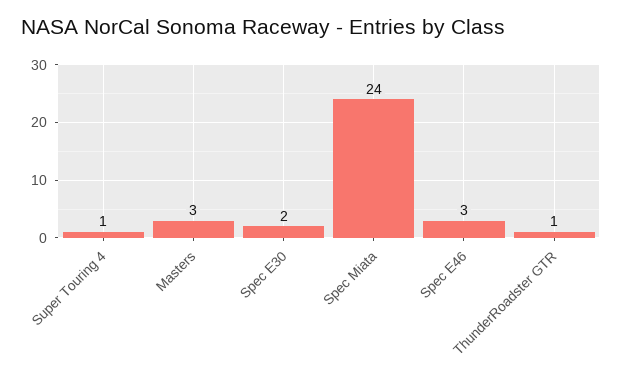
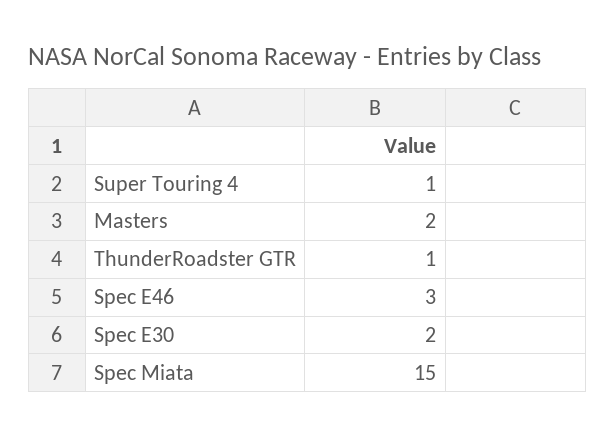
Masters: 3 -> 2
Spec Miata: 24 -> 15

